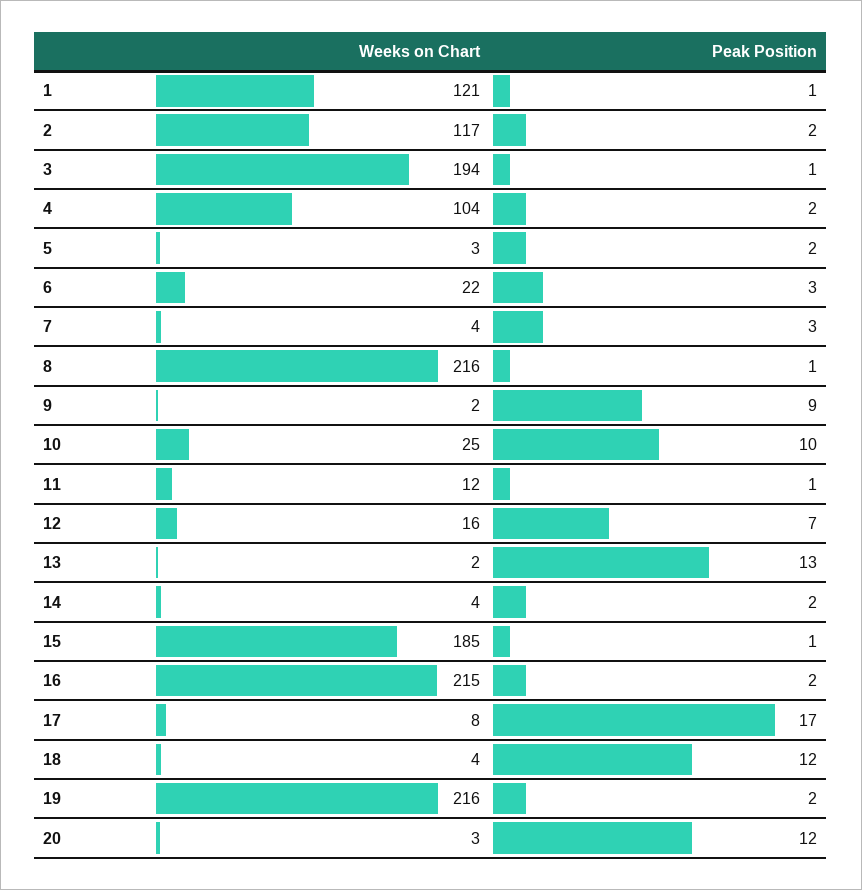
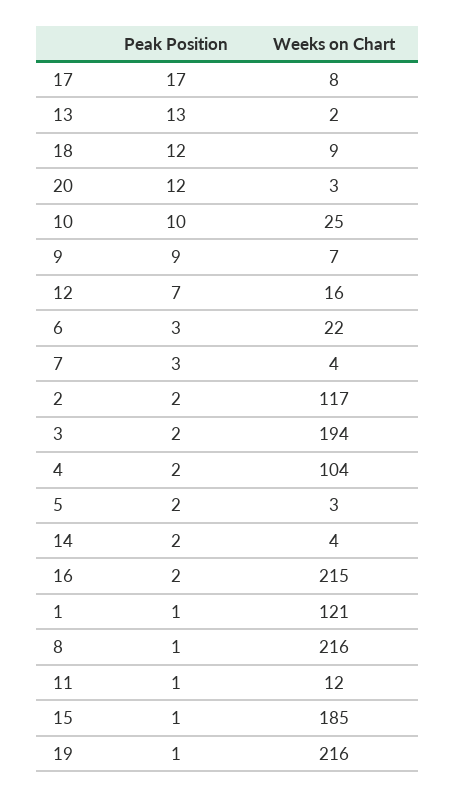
Peak Position, 3: 1 -> 2
Weeks on Chart, 9: 2 -> 7
Weeks on Chart, 18: 4 -> 9
Peak Position, 19: 2 -> 1

